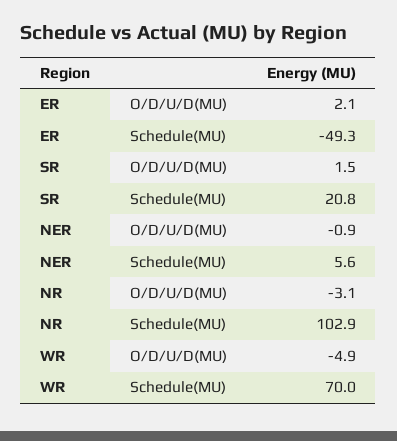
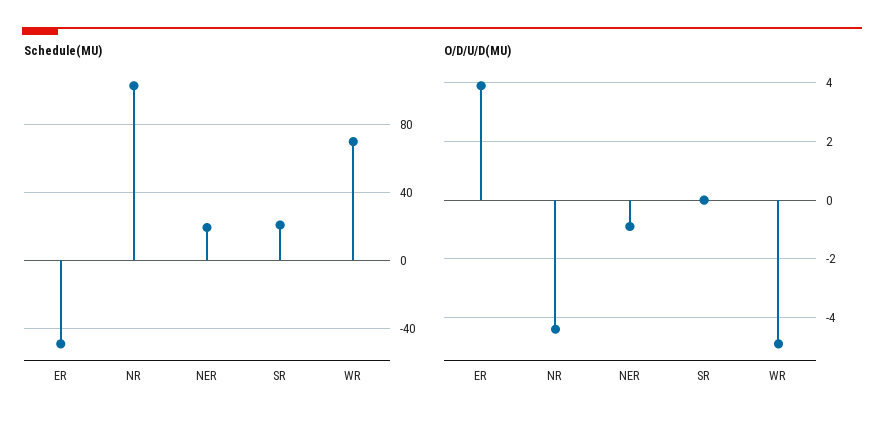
O/D/U/D(MU), ER: 2.1 -> 4
O/D/U/D(MU), SR: 1.5 -> 0
Schedule(MU), NER: 5.6 -> 20
O/D/U/D(MU), NR: -3.1 -> -4.5

